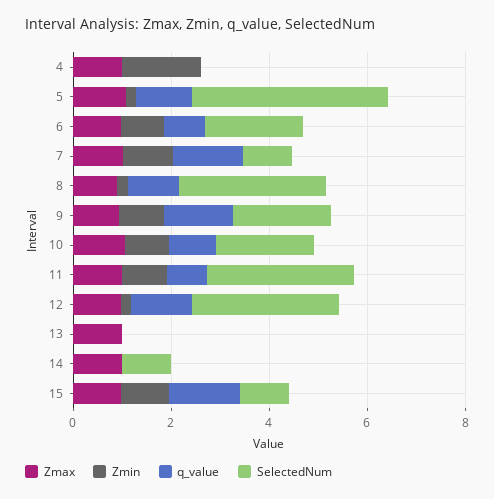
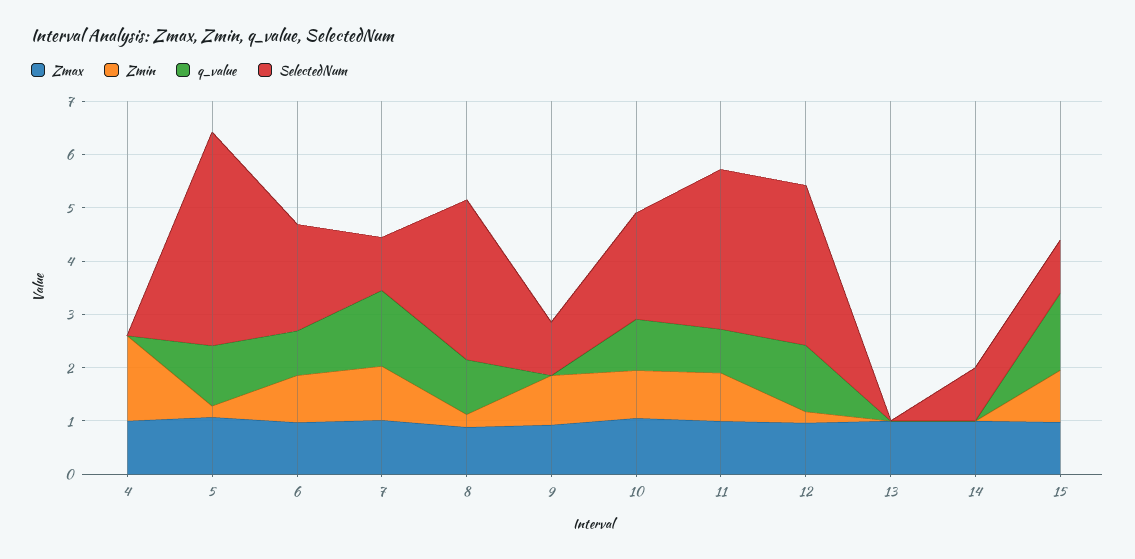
q_value, 9: 1.5 -> 0
SelectedNum, 9: 2 -> 1

